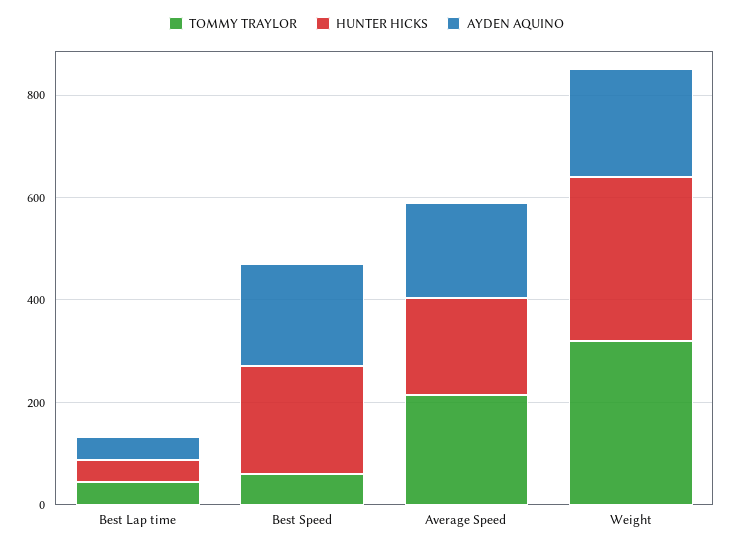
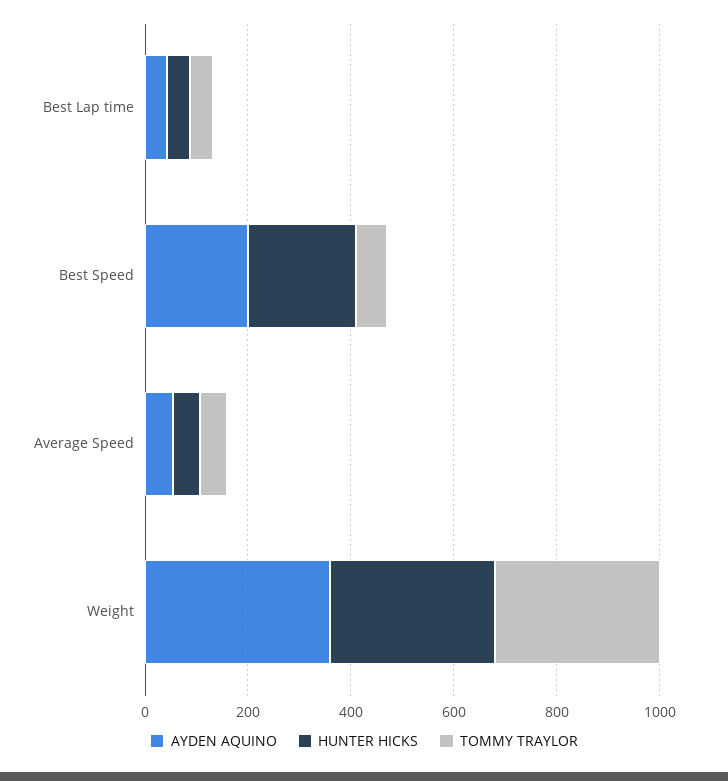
TOMMY TRAYLOR, Average Speed: 200 -> 50
HUNTER HICKS, Average Speed: 200 -> 50
AYDEN AQUINO, Average Speed: 200 -> 50
AYDEN AQUINO, Weight: 200 -> 350

